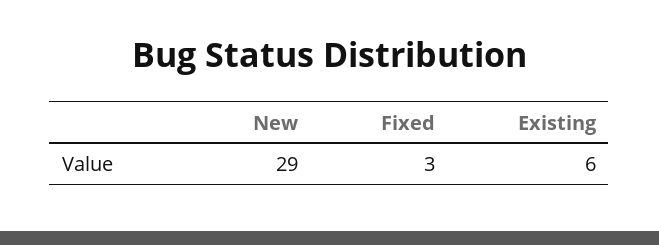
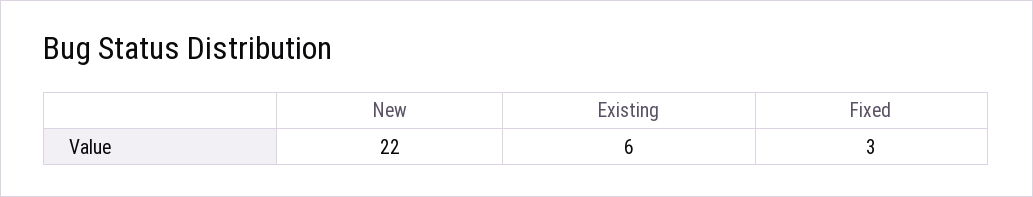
New: 29 -> 22

